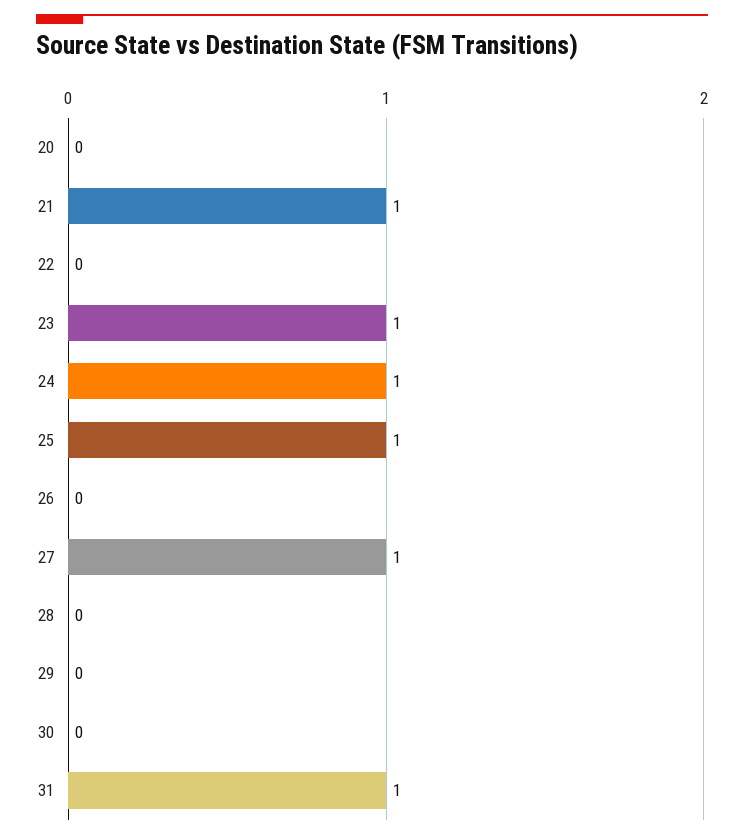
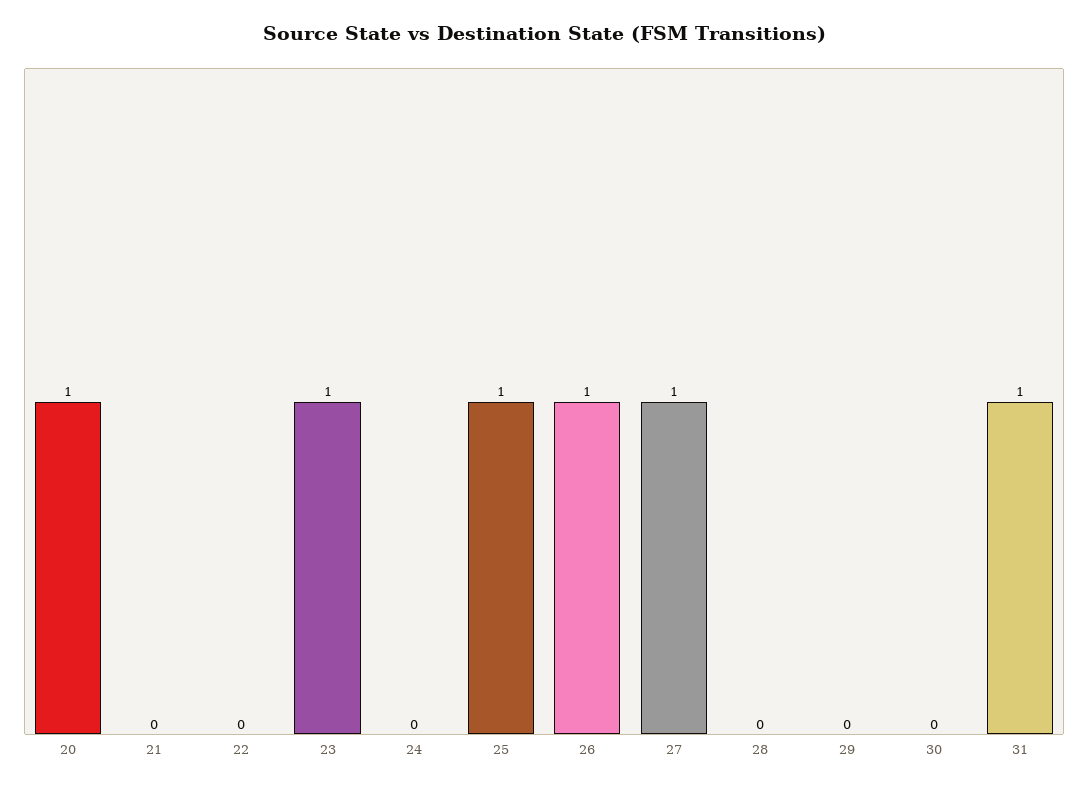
20: 0 -> 1
21: 1 -> 0
24: 1 -> 0
26: 0 -> 1

